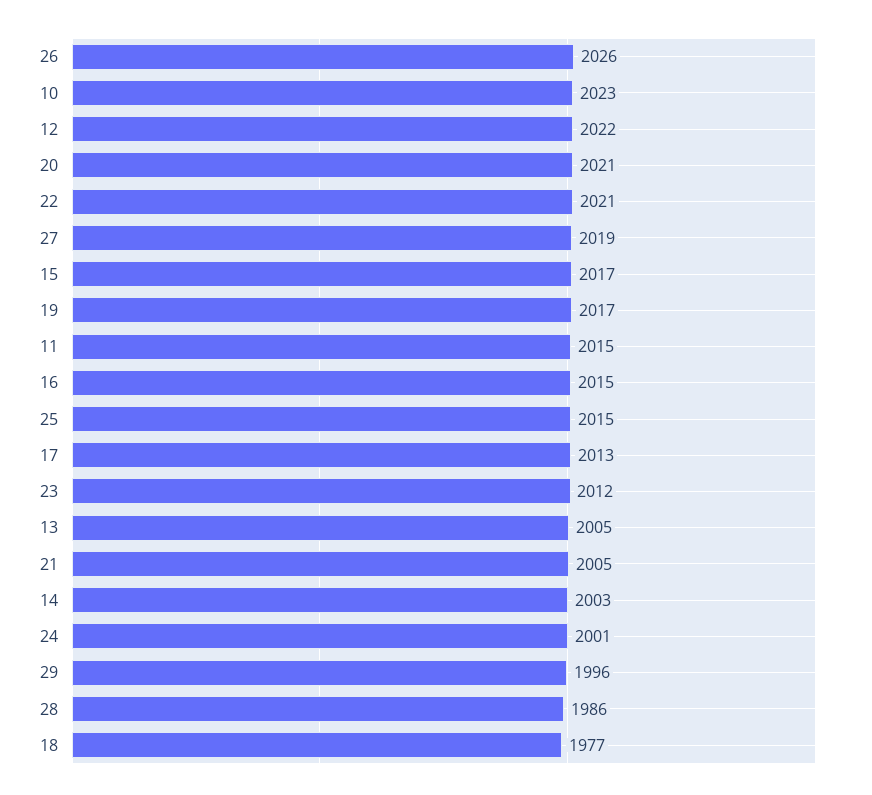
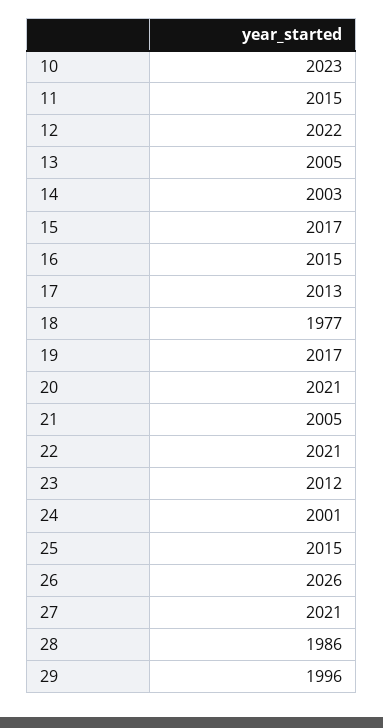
27: 2019 -> 2021

